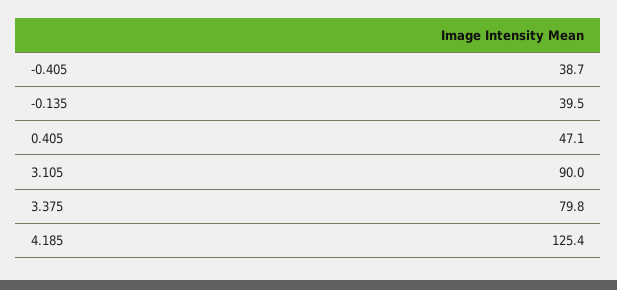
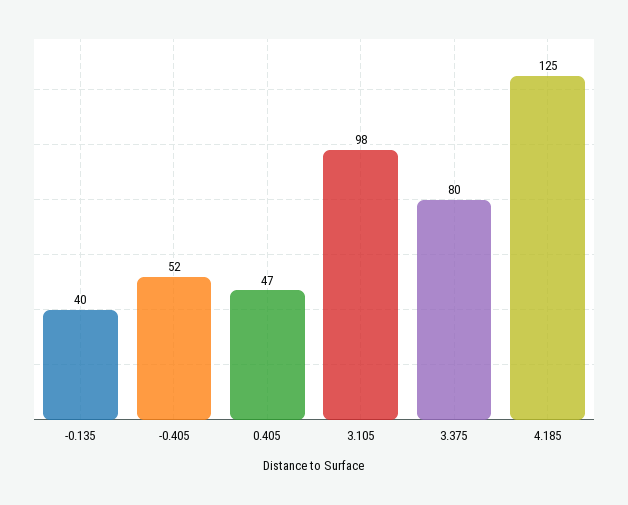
-0.405: 38.7 -> 52
3.105: 90 -> 98

